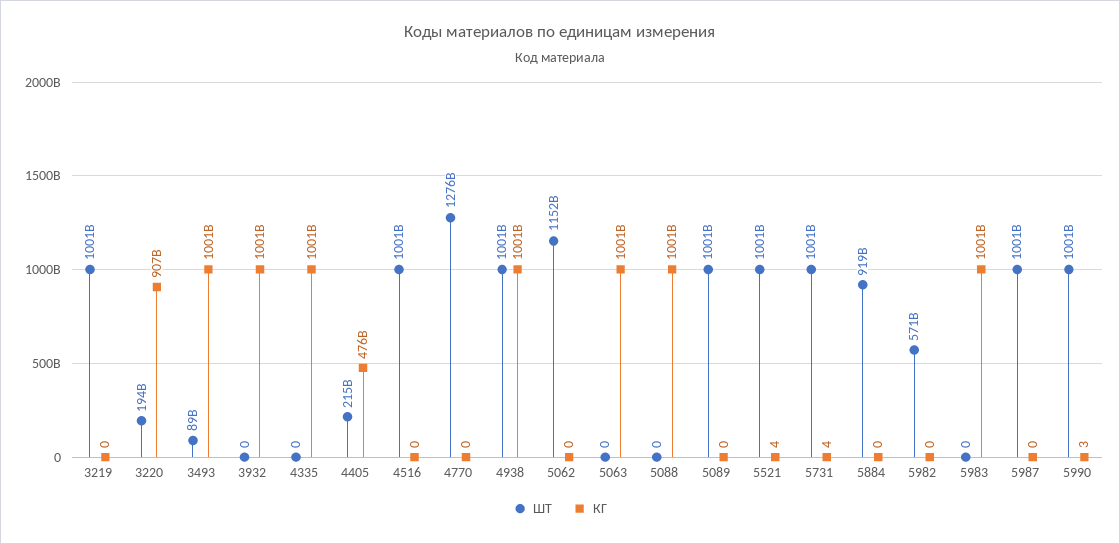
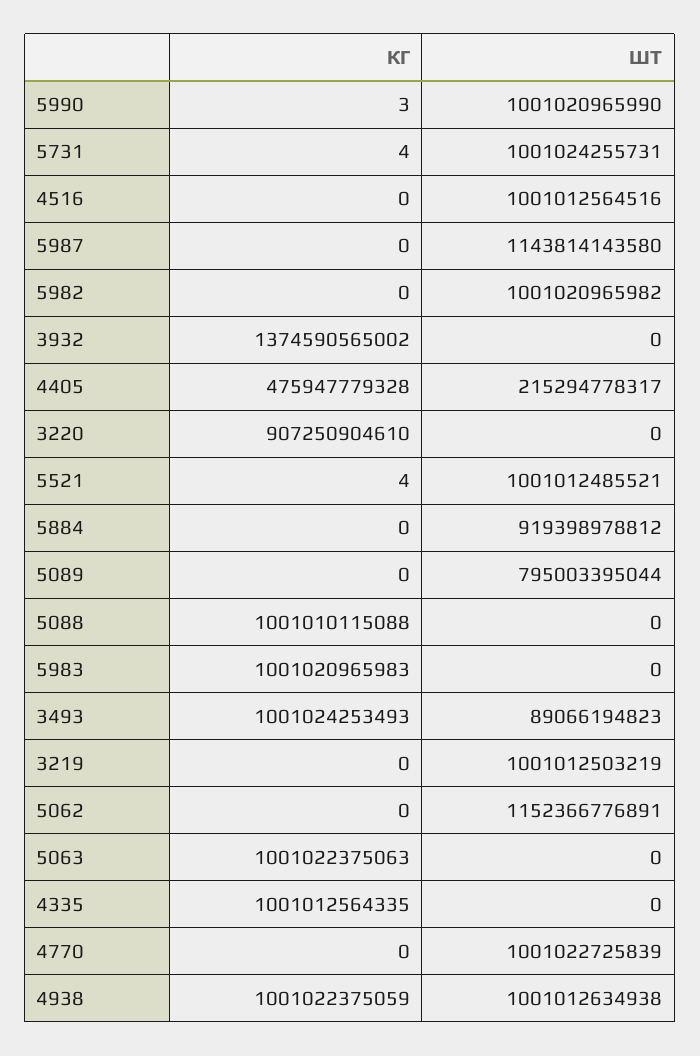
ШТ, 3220: 194000000000 -> 0
КГ, 3932: 1001000000000 -> 1374590565002
ШТ, 4770: 1276000000000 -> 1001022725839
ШТ, 5089: 1001000000000 -> 795003395044
ШТ, 5982: 571000000000 -> 1001020965982
ШТ, 5987: 1001000000000 -> 1143814143580

